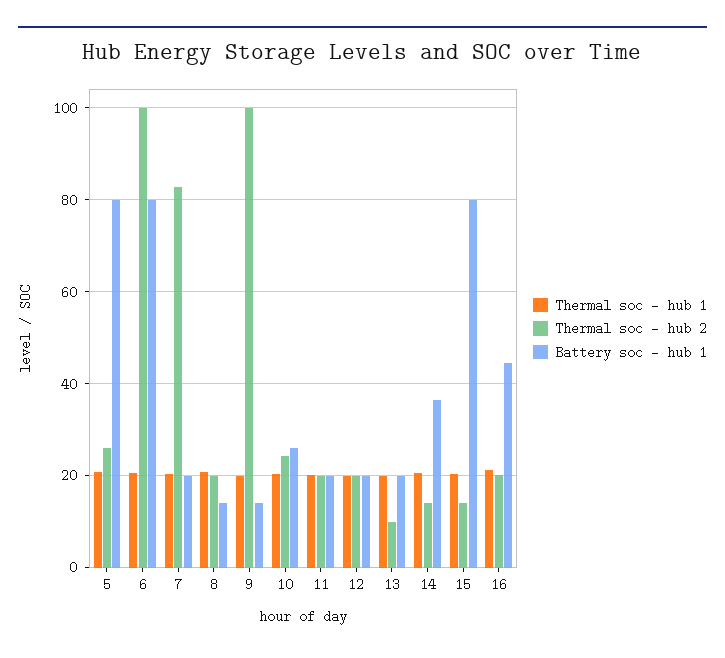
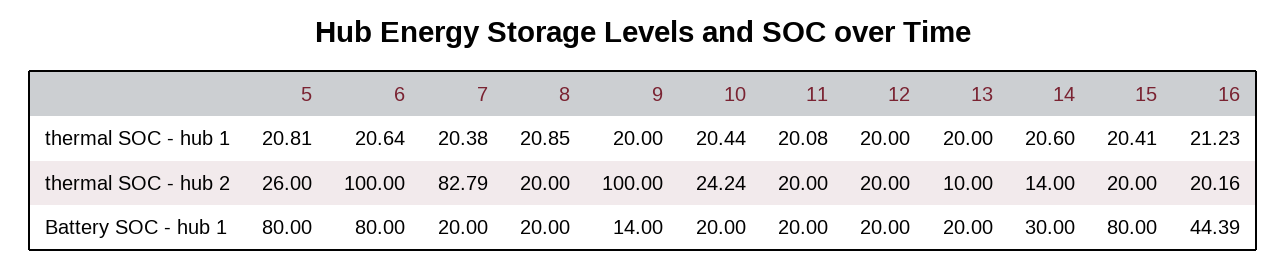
Battery soc - hub 1, 8: 14 -> 20
Battery soc - hub 1, 10: 26 -> 20
Battery soc - hub 1, 14: 36 -> 30
Thermal soc - hub 2, 15: 14 -> 20

